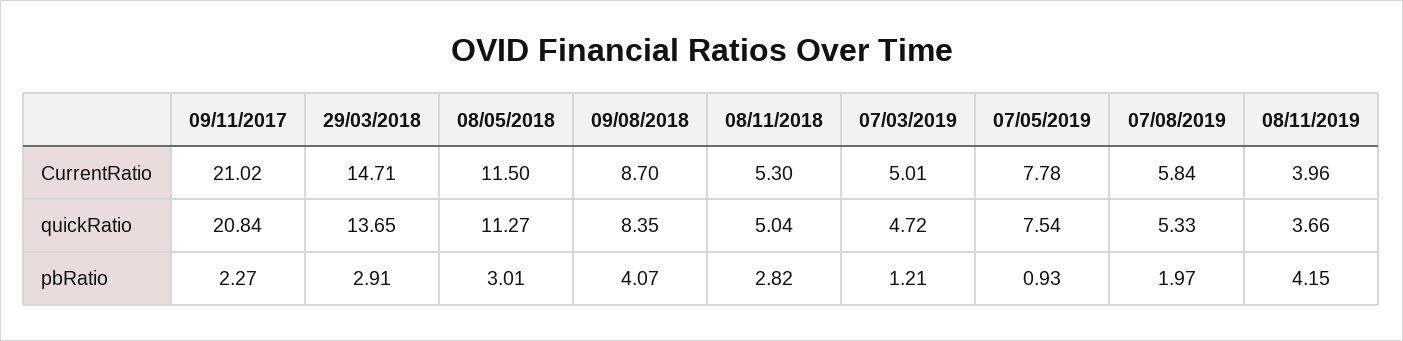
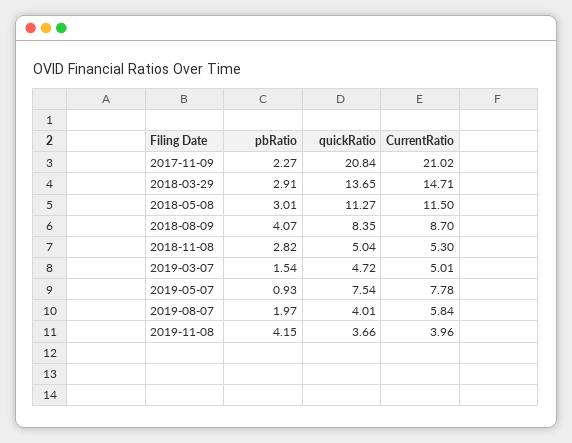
07/08/2019, quickRatio: 5.33 -> 4.01
07/03/2019, pbRatio: 1.21 -> 1.54

